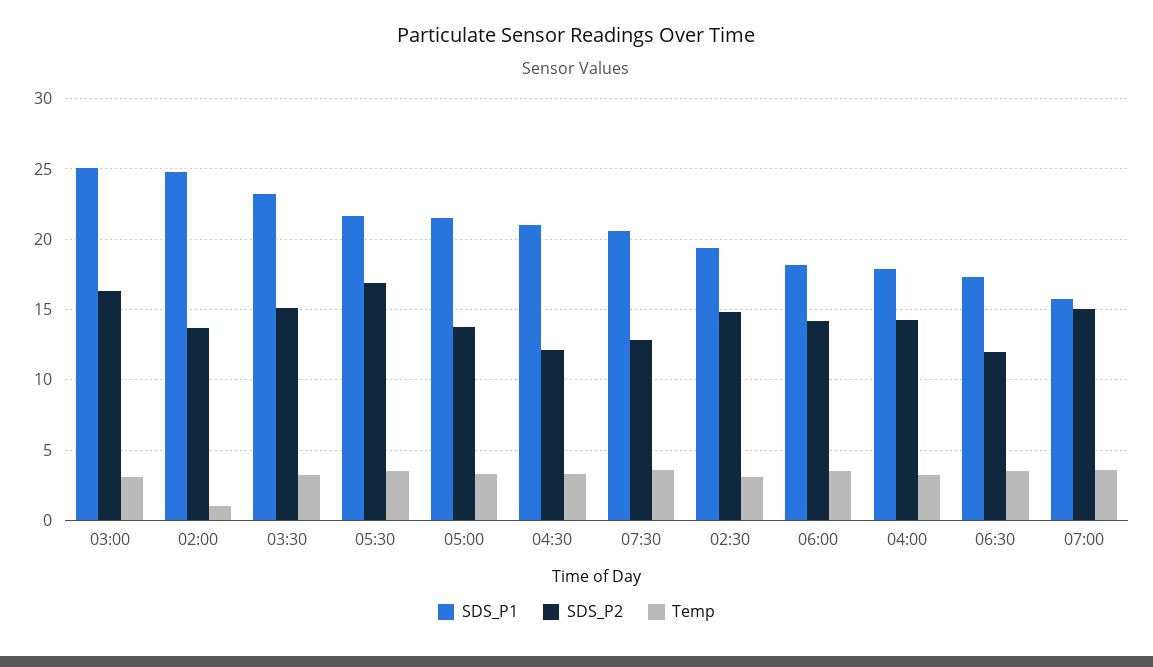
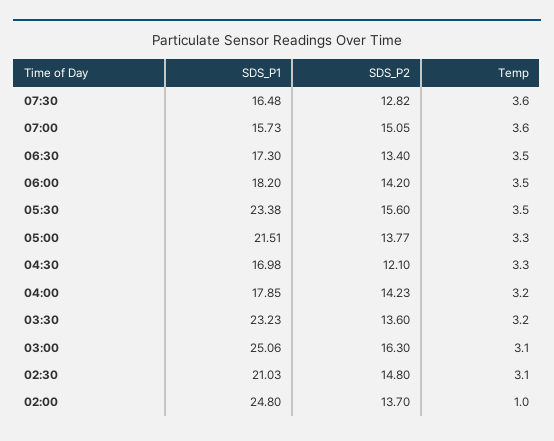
SDS_P2, 03:30: 15 -> 13.6
SDS_P1, 05:30: 21.5 -> 23.38
SDS_P2, 05:30: 17 -> 15.6
SDS_P1, 04:30: 21 -> 16.98
SDS_P1, 07:30: 20.5 -> 16.48
SDS_P1, 02:30: 19.5 -> 21.03
SDS_P2, 06:30: 12 -> 13.4

